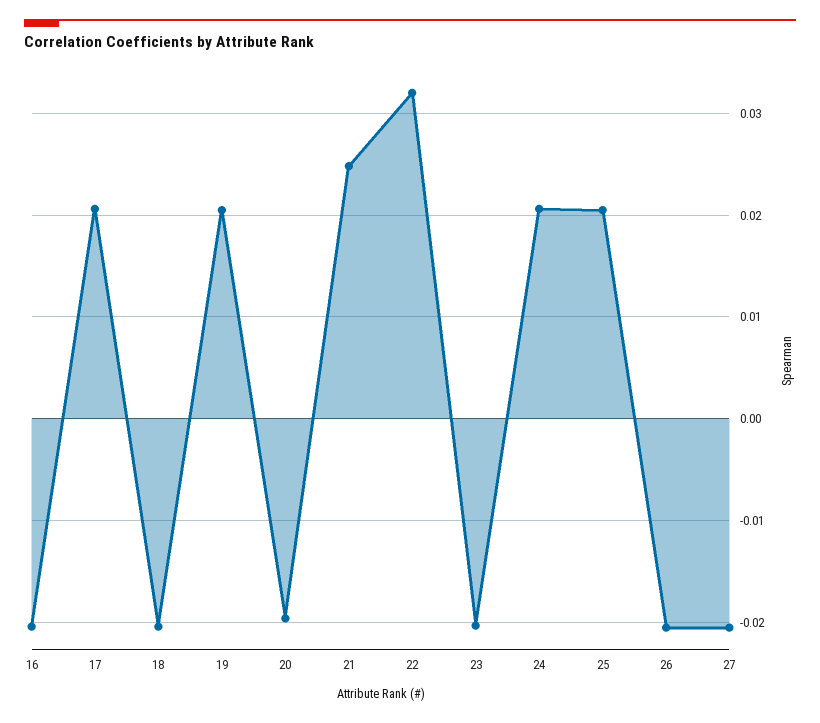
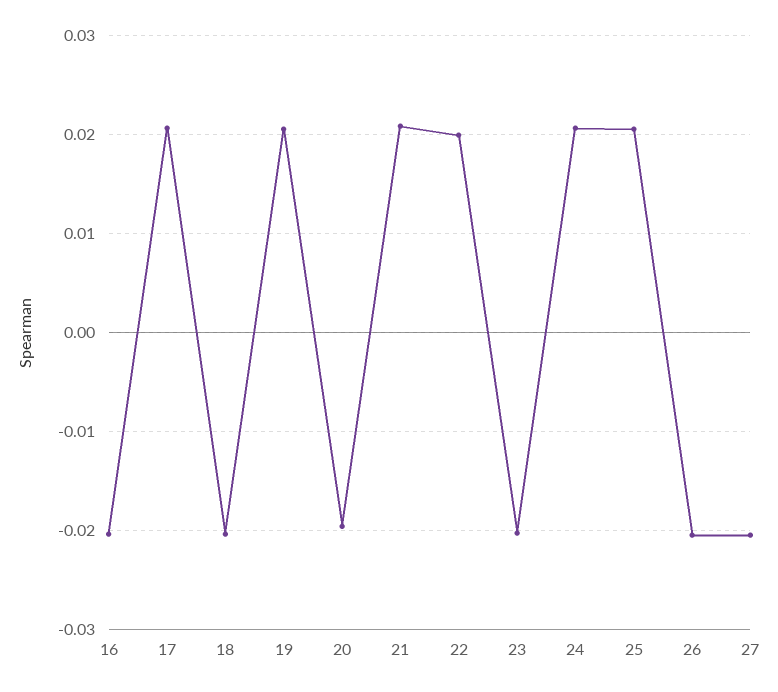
21: 0.025 -> 0.021
22: 0.032 -> 0.02

